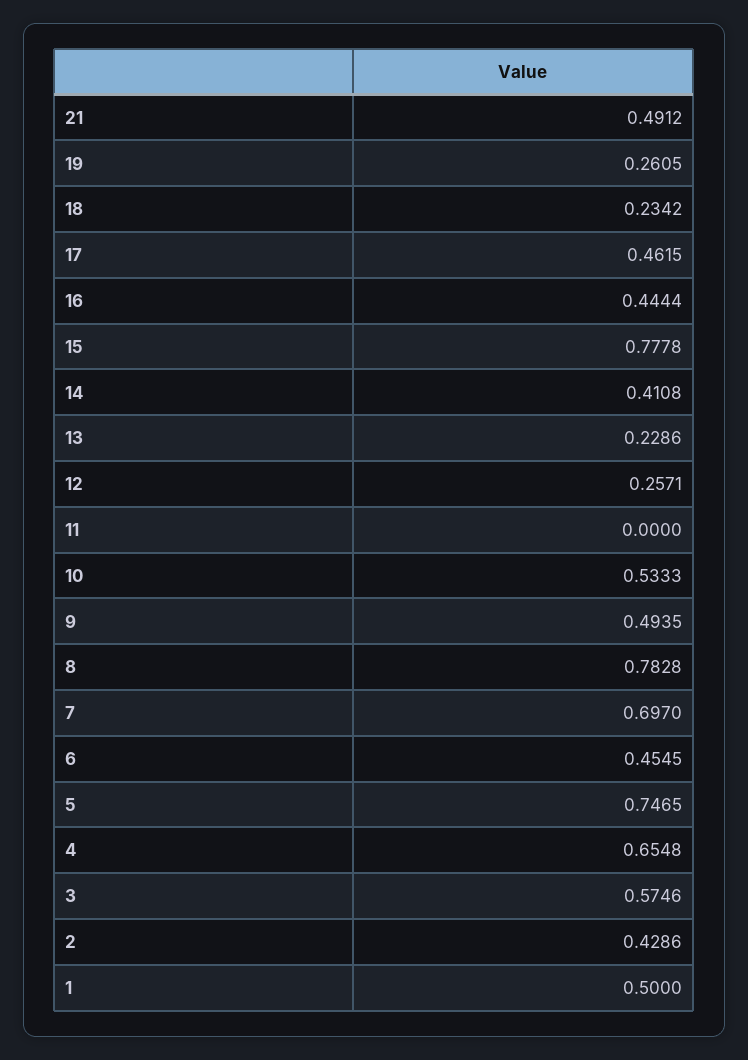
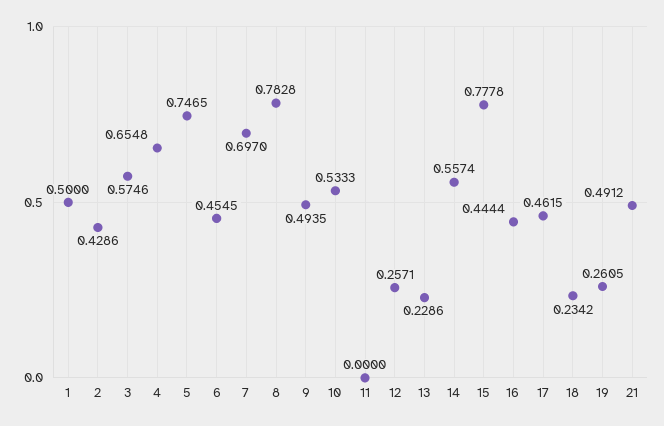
14: 0.4108 -> 0.5574

